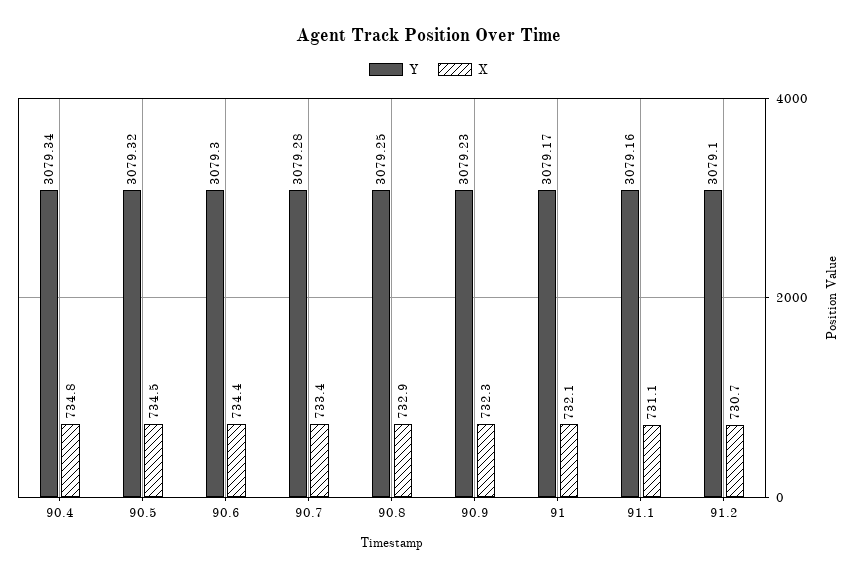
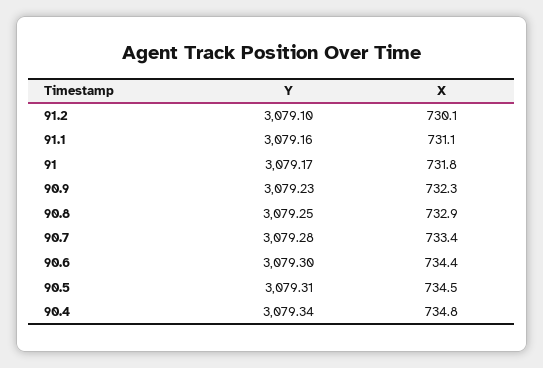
Y, 90.5: 3079.32 -> 3079.31
X, 91: 732.1 -> 731.8
X, 91.2: 730.7 -> 730.1

